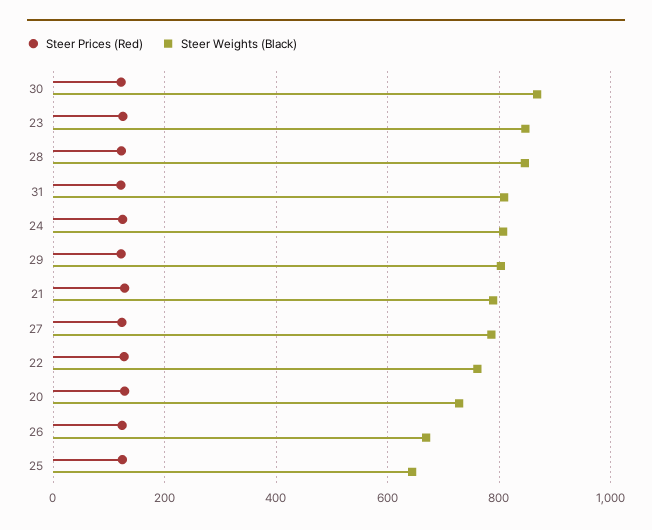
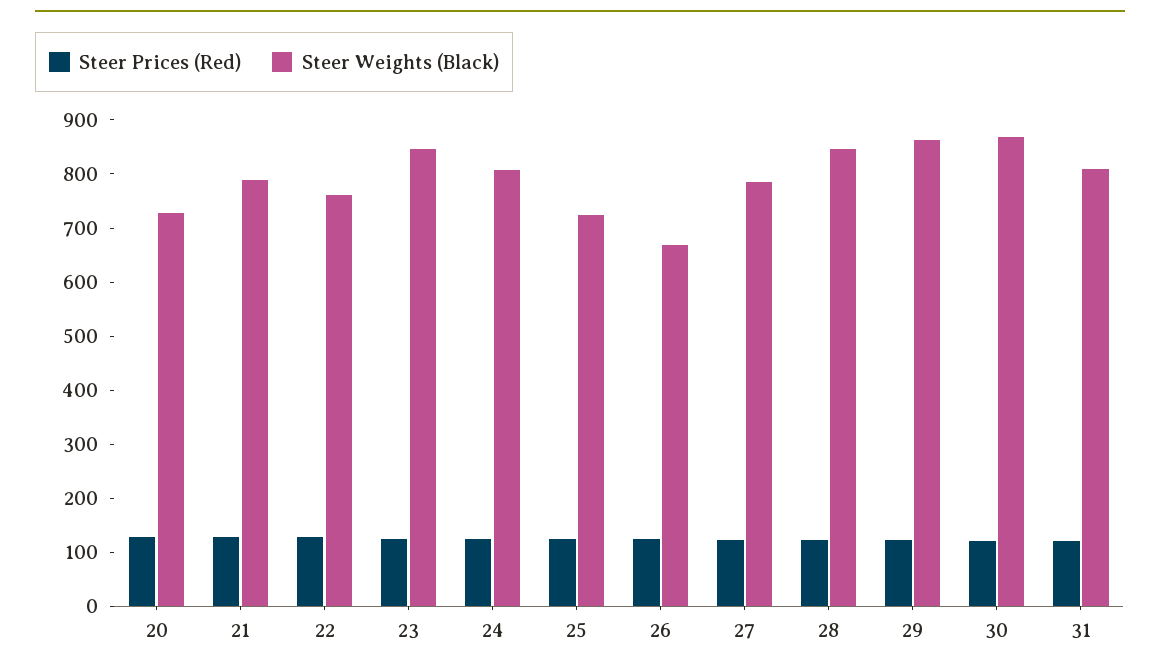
Steer Weights (Black), 29: 800 -> 860
Steer Weights (Black), 25: 640 -> 720

